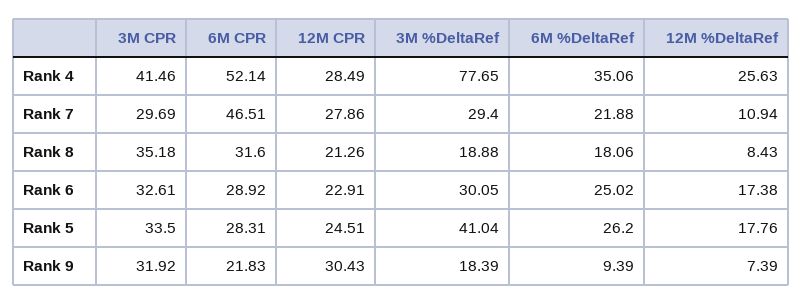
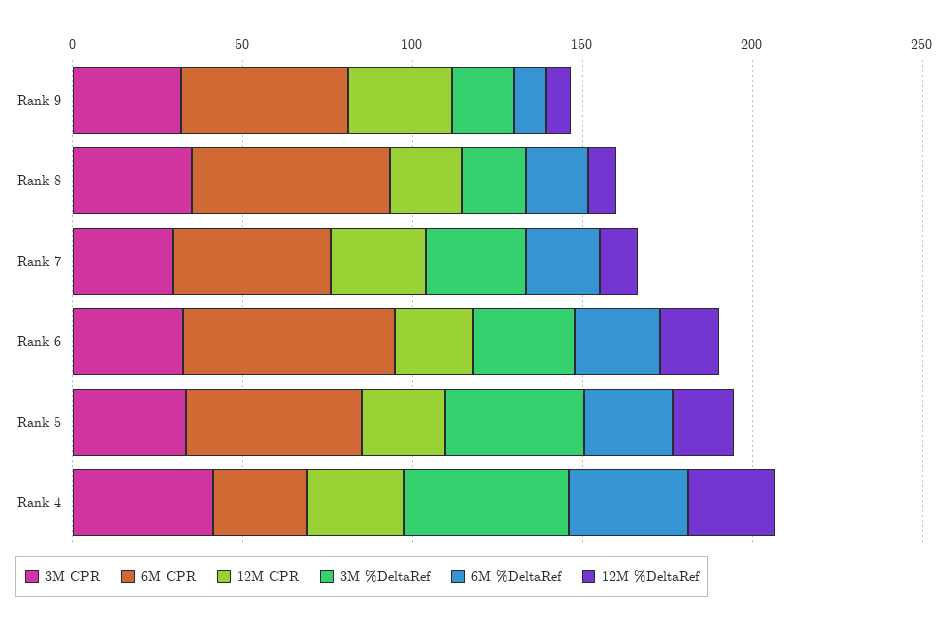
6M CPR, Rank 4: 52.14 -> 30
3M %DeltaRef, Rank 4: 77.65 -> 50
6M CPR, Rank 8: 31.6 -> 60
6M CPR, Rank 6: 28.92 -> 60
6M CPR, Rank 5: 28.31 -> 50
6M CPR, Rank 9: 21.83 -> 50

